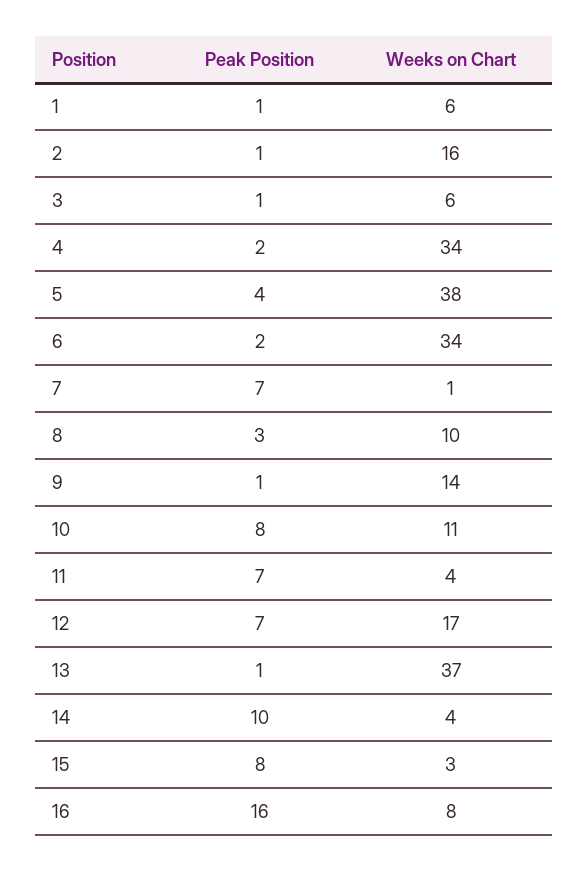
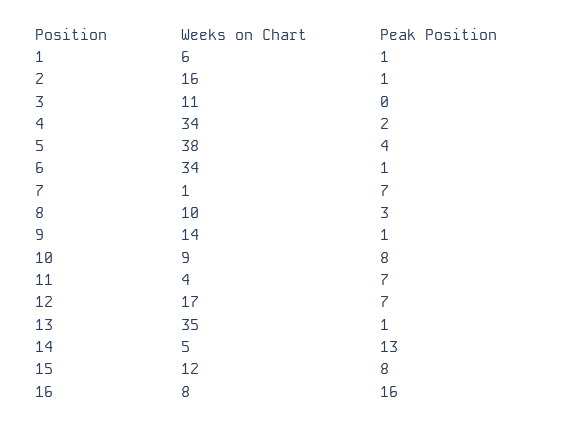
Peak Position, 3: 1 -> 0
Weeks on Chart, 3: 6 -> 11
Peak Position, 6: 2 -> 1
Weeks on Chart, 10: 11 -> 9
Weeks on Chart, 13: 37 -> 35
Peak Position, 14: 10 -> 13
Weeks on Chart, 14: 4 -> 5
Weeks on Chart, 15: 3 -> 12

